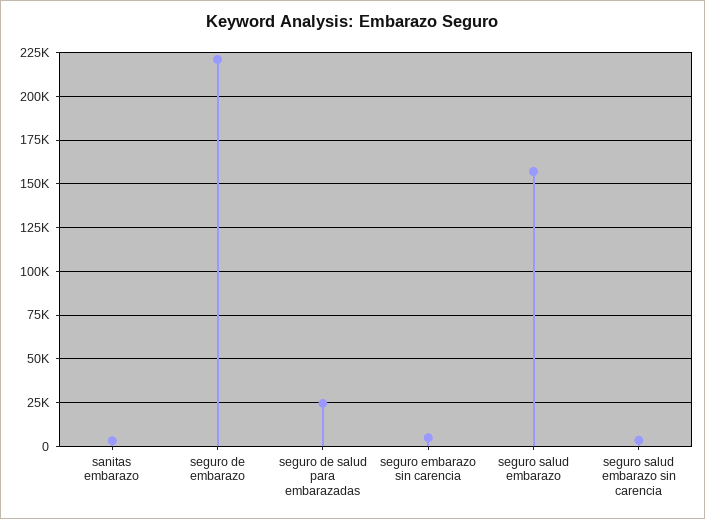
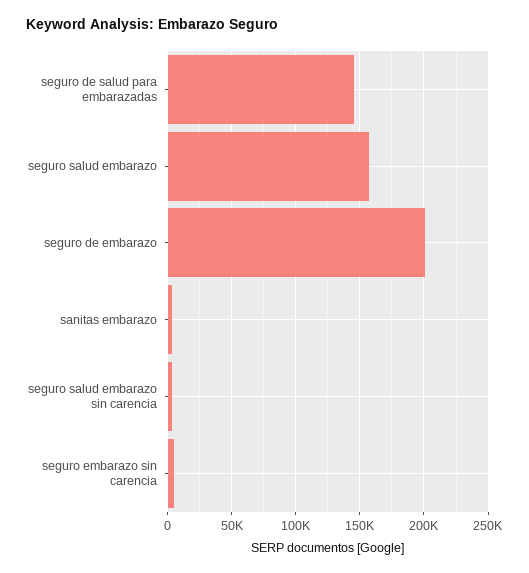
seguro de embarazo: 220000 -> 200000
seguro de salud para embarazadas: 25000 -> 145000

